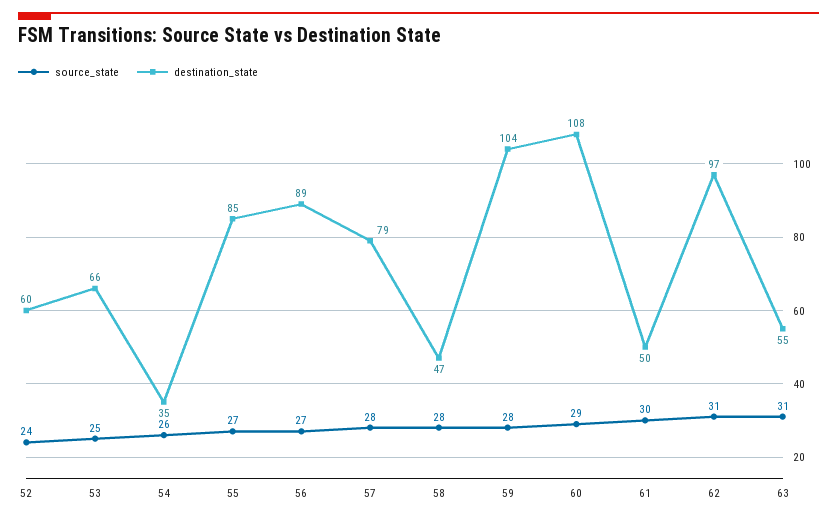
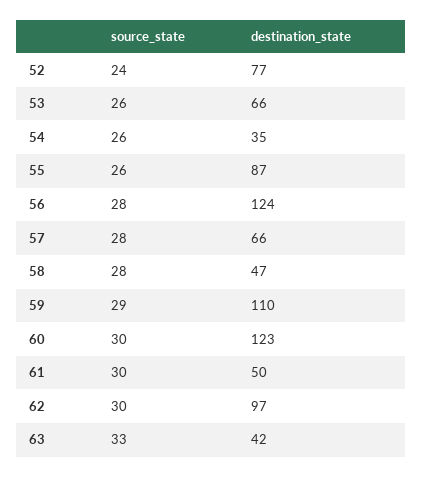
destination_state, 52: 60 -> 77
source_state, 53: 25 -> 26
source_state, 55: 27 -> 26
destination_state, 55: 85 -> 87
source_state, 56: 27 -> 28
destination_state, 56: 89 -> 124
destination_state, 57: 79 -> 66
source_state, 59: 28 -> 29
destination_state, 59: 104 -> 110
source_state, 60: 29 -> 30
destination_state, 60: 108 -> 123
source_state, 62: 31 -> 30
source_state, 63: 31 -> 33
destination_state, 63: 55 -> 42

